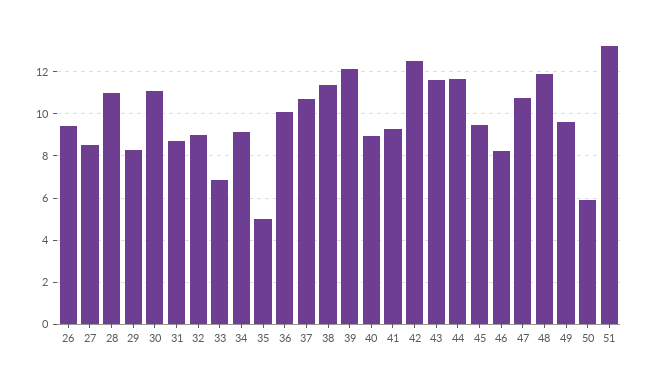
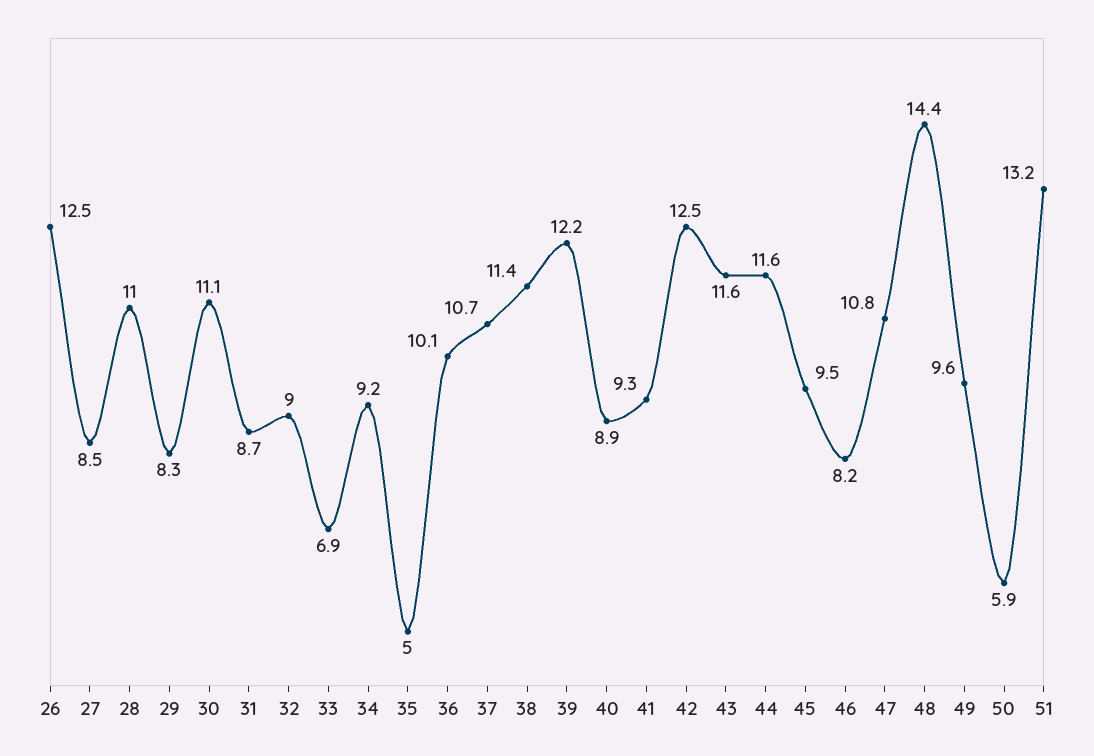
26: 9.5 -> 12.5
48: 12 -> 14.4

